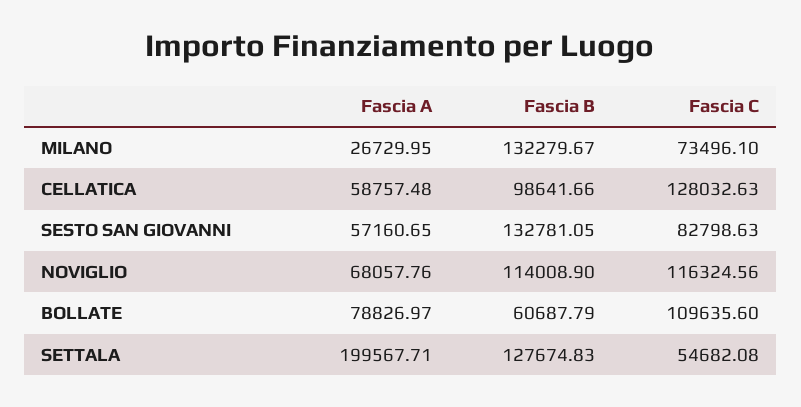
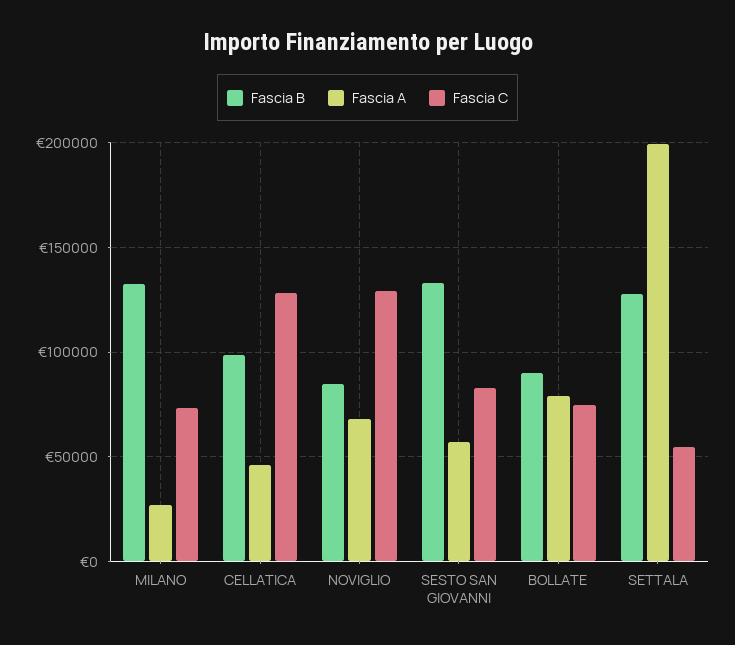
Fascia A, CELLATICA: 58757.48 -> 45000
Fascia B, NOVIGLIO: 114008.9 -> 85000
Fascia C, NOVIGLIO: 116324.56 -> 130000
Fascia B, BOLLATE: 60687.79 -> 90000
Fascia C, BOLLATE: 109635.6 -> 75000

